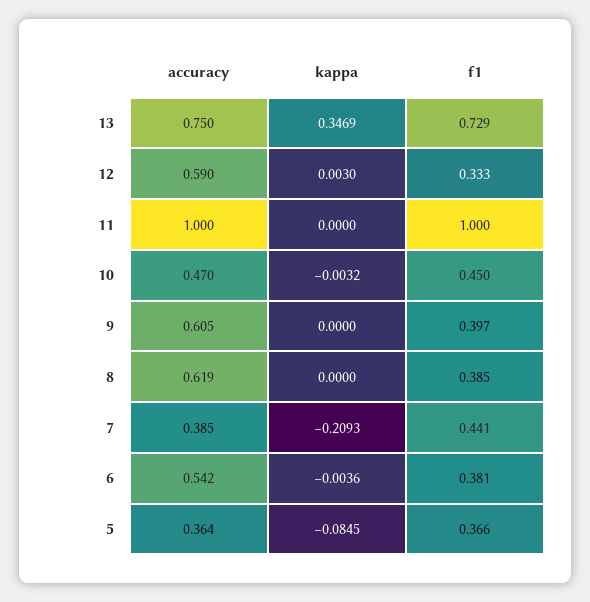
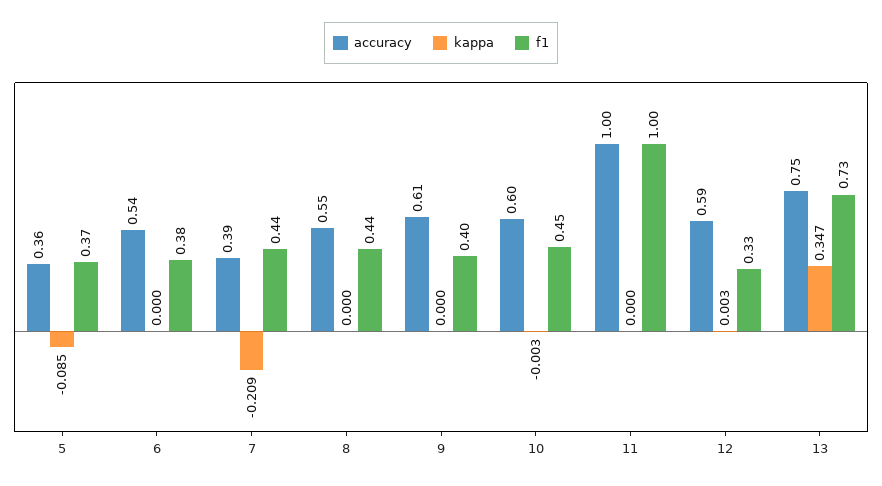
accuracy, 10: 0.47 -> 0.6
accuracy, 8: 0.619 -> 0.55
f1, 8: 0.385 -> 0.44
kappa, 6: -0.0036 -> 0

